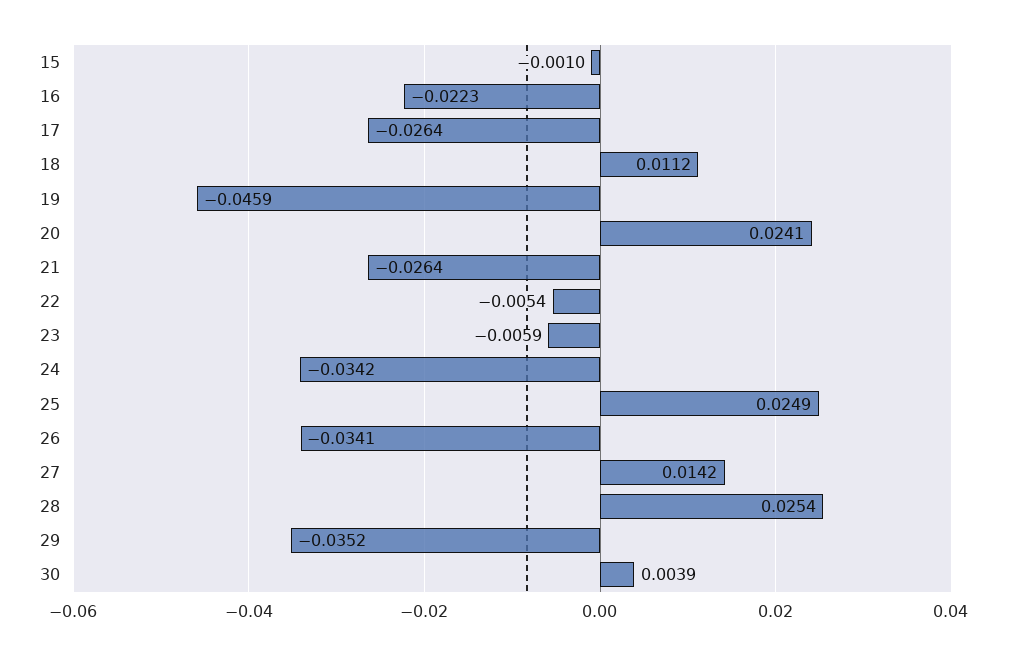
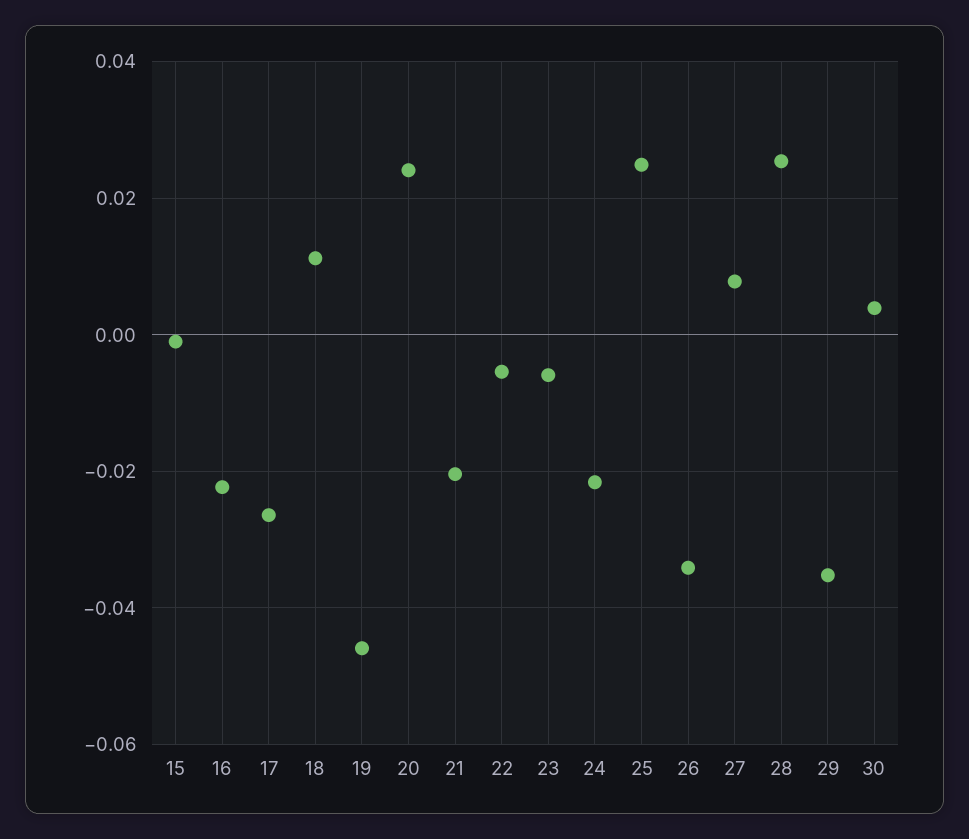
21: -0.0264 -> -0.02
24: -0.0342 -> -0.022
27: 0.0142 -> 0.008

